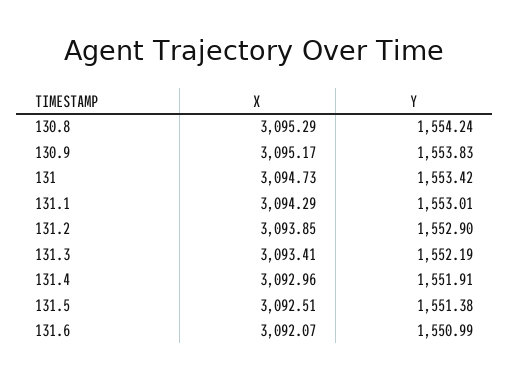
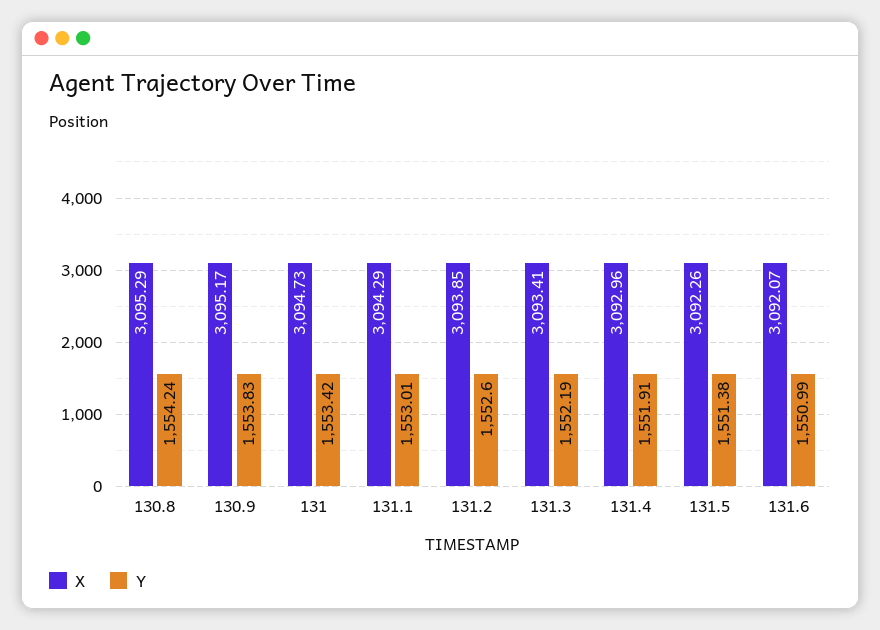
Y, 131.2: 1552.9 -> 1552.6
X, 131.5: 3092.51 -> 3092.26

